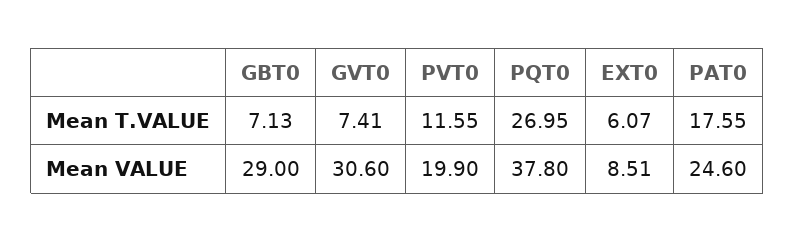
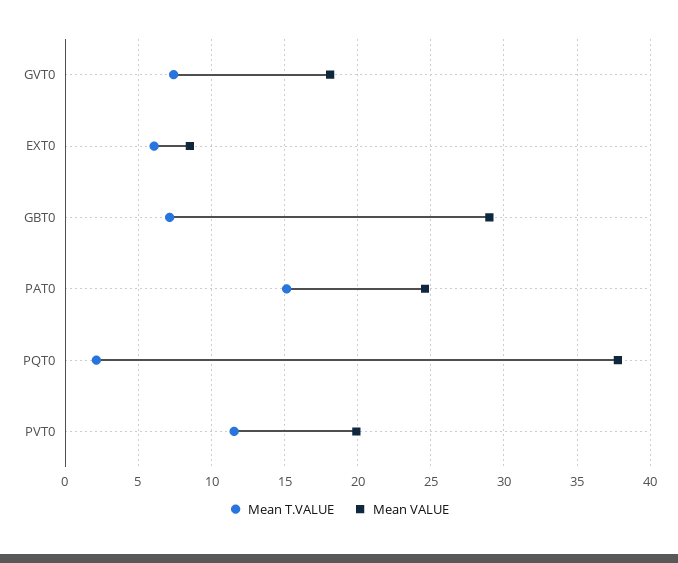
Mean T.VALUE, PQT0: 26.95 -> 2
Mean T.VALUE, PAT0: 17.55 -> 15
Mean VALUE, GVT0: 30.6 -> 18

